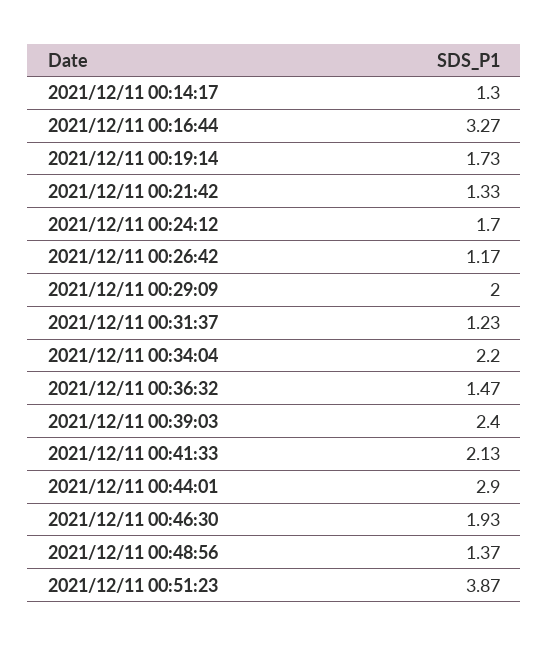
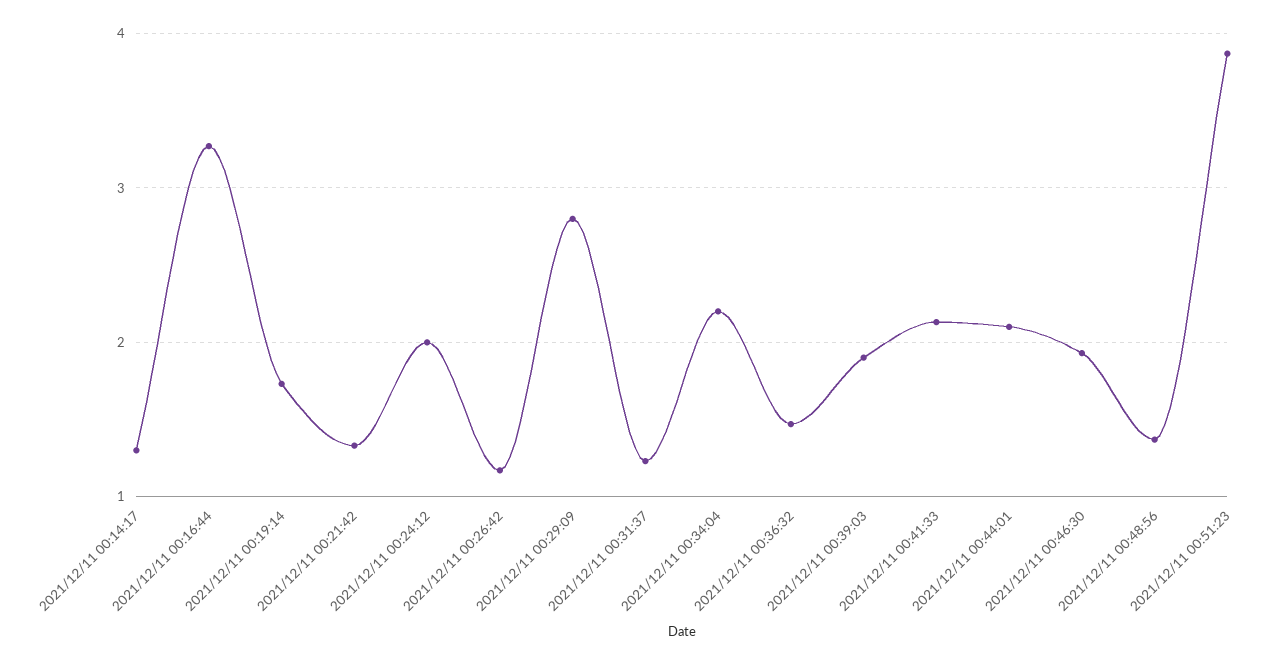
2021/12/11 00:24:12: 1.7 -> 2
2021/12/11 00:29:09: 2 -> 2.8
2021/12/11 00:39:03: 2.4 -> 1.9
2021/12/11 00:44:01: 2.9 -> 2.1

